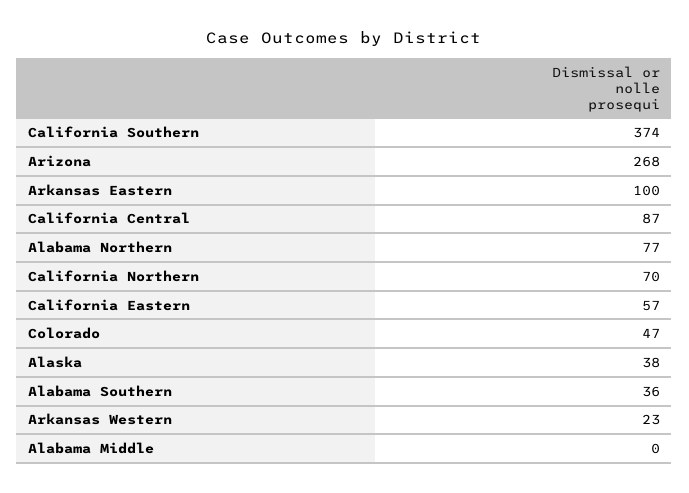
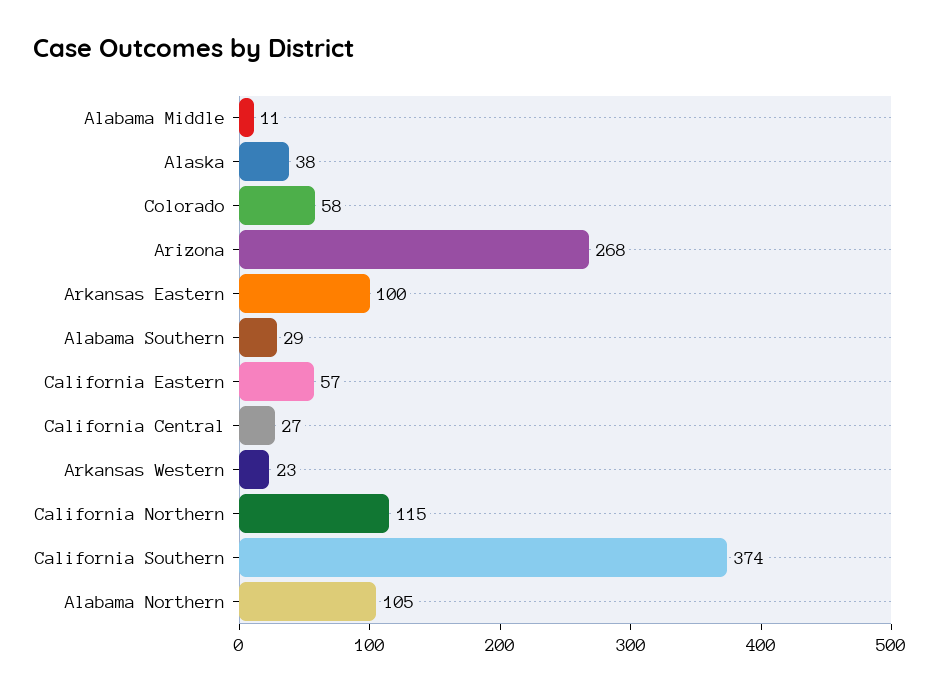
California Central: 87 -> 27
Alabama Northern: 77 -> 105
California Northern: 70 -> 115
Colorado: 47 -> 58
Alabama Southern: 36 -> 29
Alabama Middle: 0 -> 11

